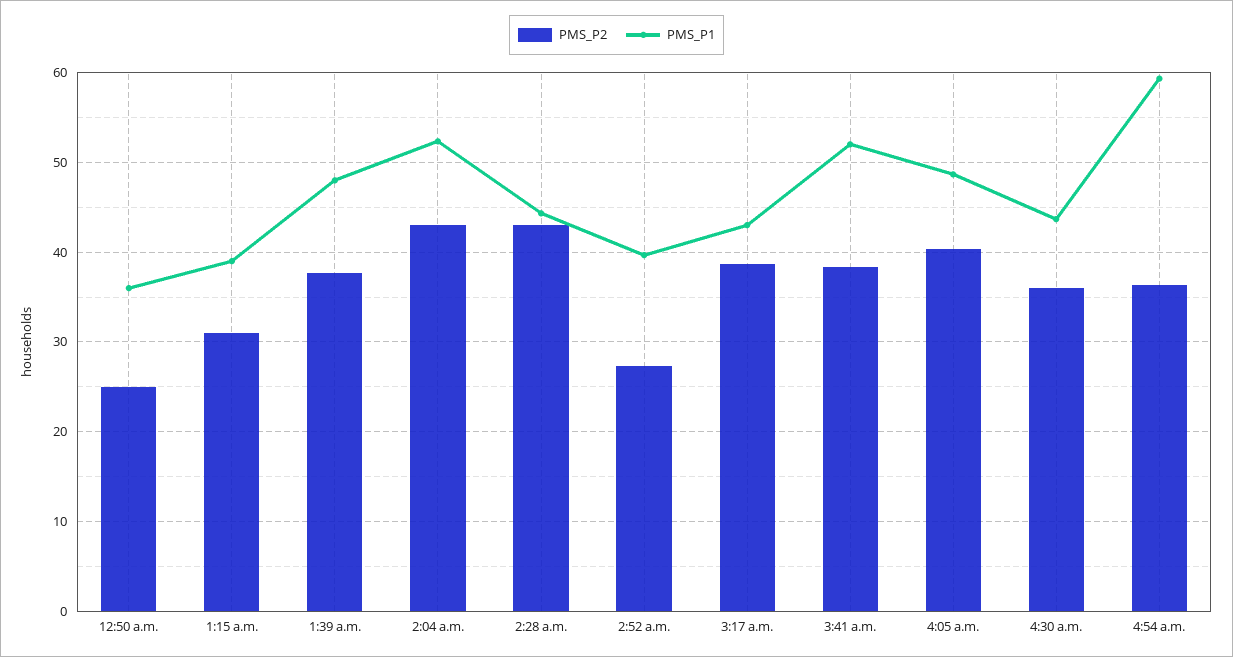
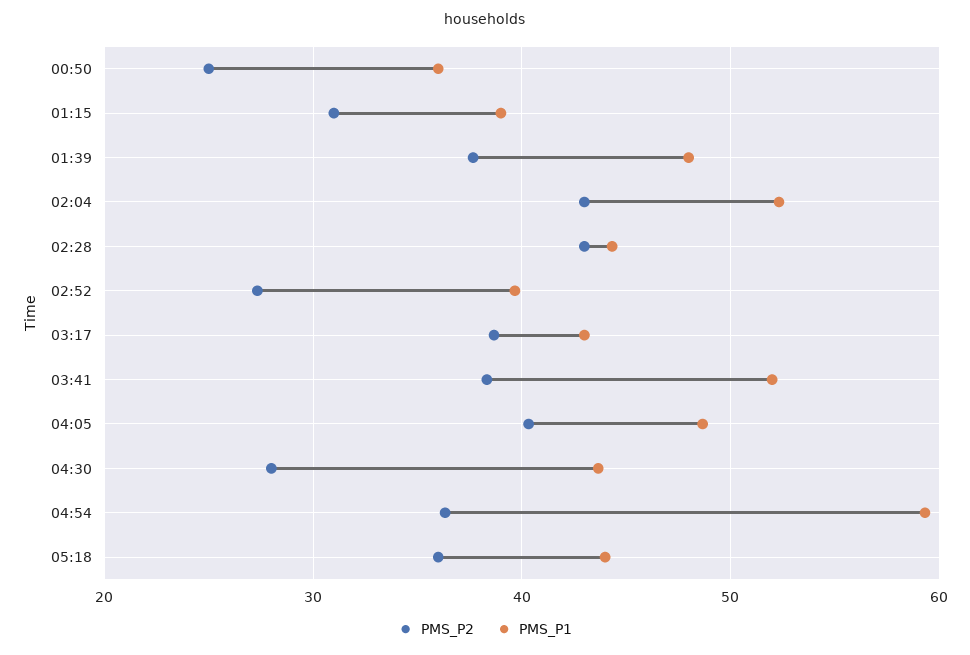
PMS_P2, 4:30 a.m.: 36 -> 28
PMS_P2, 05:18: none -> 36
PMS_P1, 05:18: none -> 44

